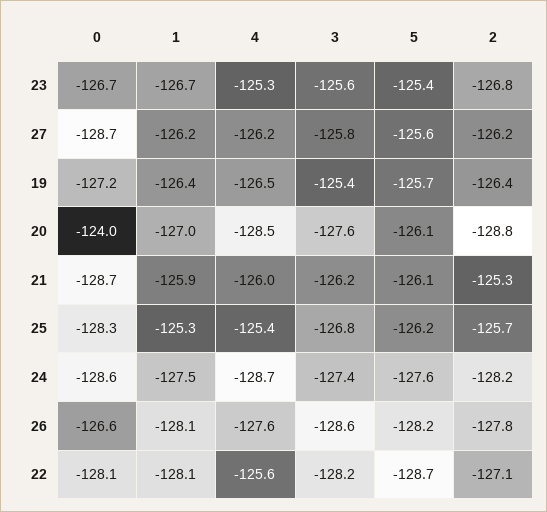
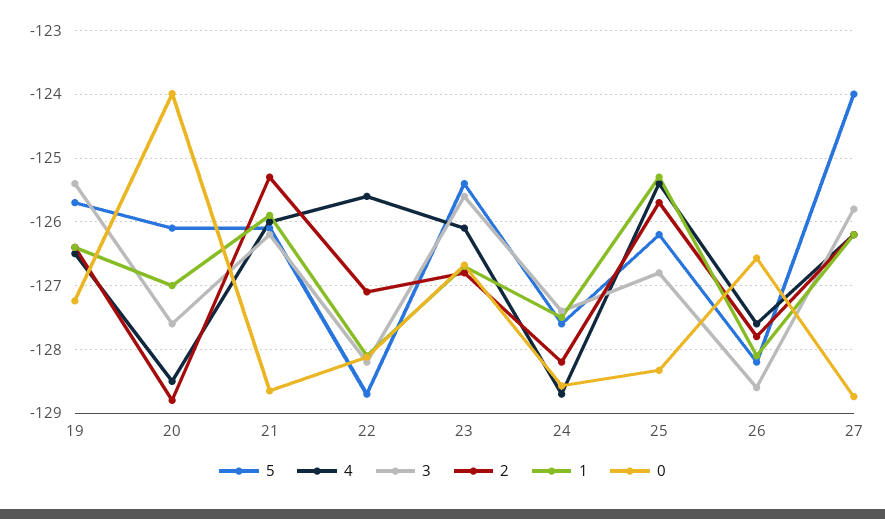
4, 23: -125.3 -> -126.1
5, 27: -125.6 -> -124

